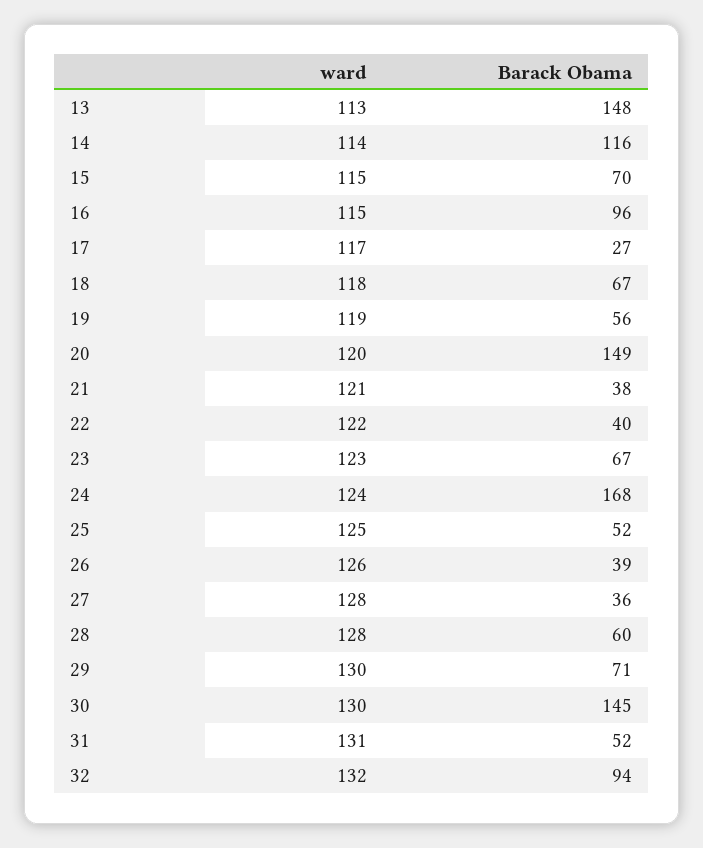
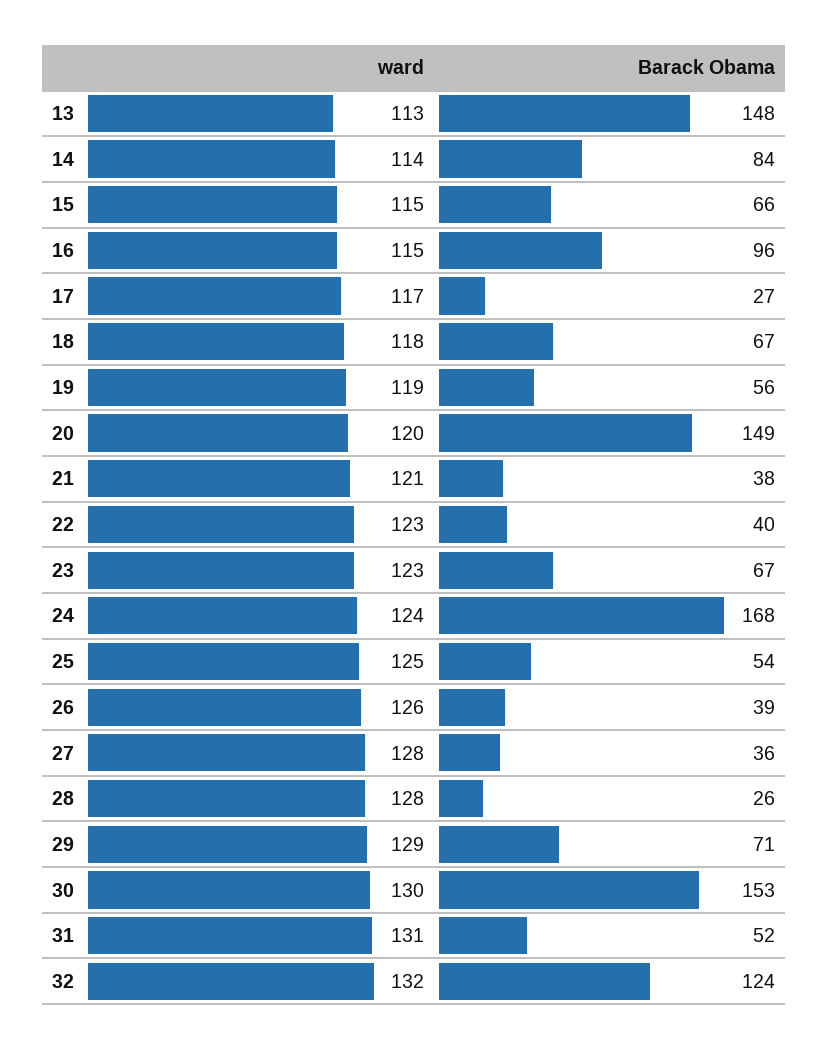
Barack Obama, 14: 116 -> 84
Barack Obama, 15: 70 -> 66
ward, 22: 122 -> 123
Barack Obama, 25: 52 -> 54
Barack Obama, 28: 60 -> 26
ward, 29: 130 -> 129
Barack Obama, 30: 145 -> 153
Barack Obama, 32: 94 -> 124

